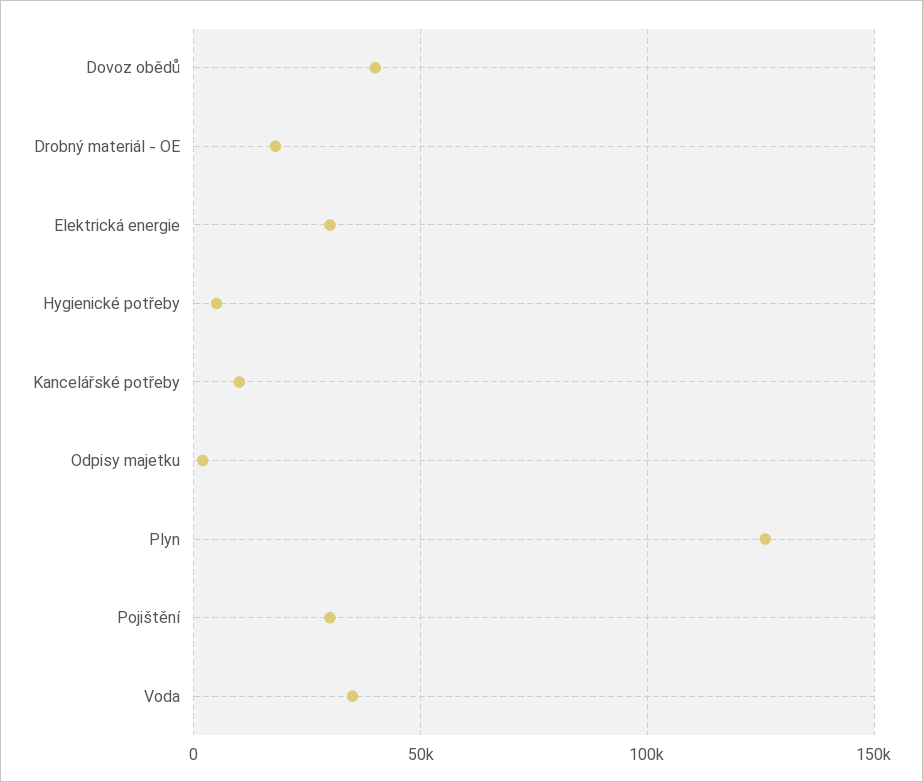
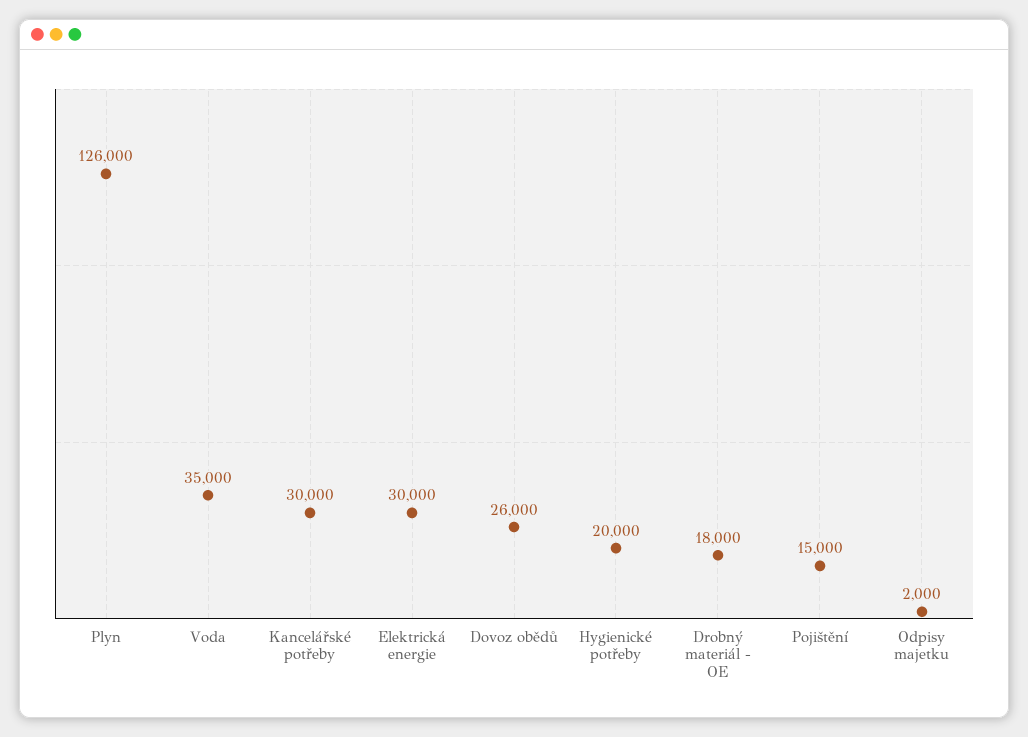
Dovoz obědů: 40000 -> 26000
Hygienické potřeby: 5000 -> 20000
Kancelářské potřeby: 10000 -> 30000
Pojištění: 30000 -> 15000

